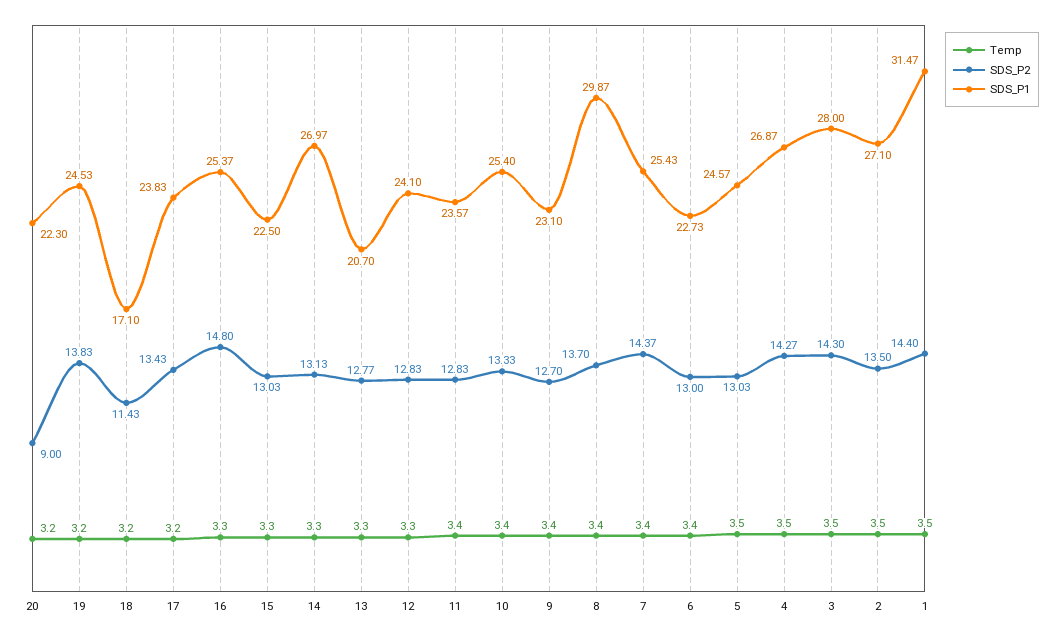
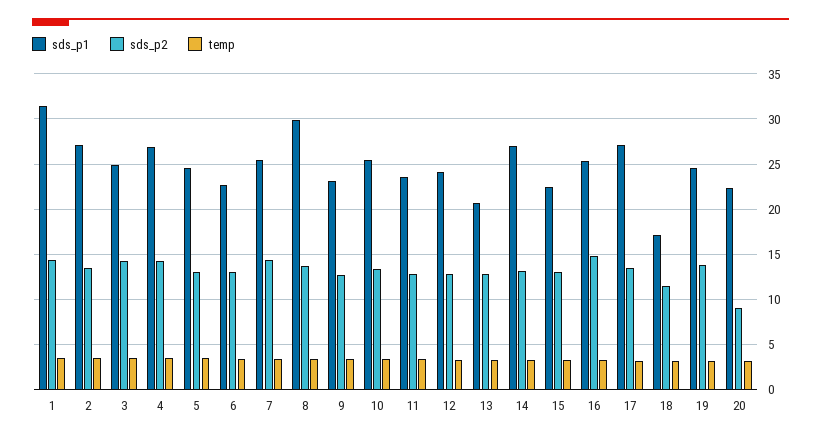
SDS_P1, 17: 23.83 -> 27
SDS_P1, 3: 28 -> 25

